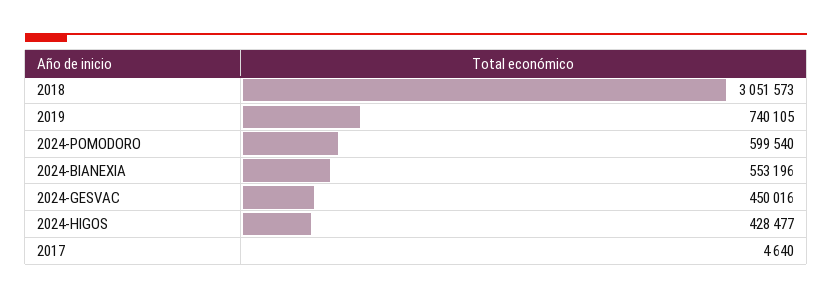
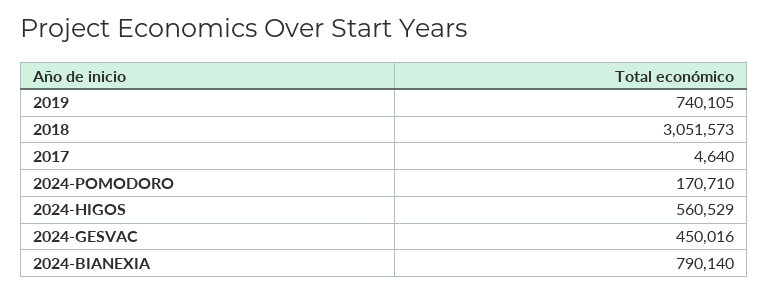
2024-POMODORO: 599540 -> 170710
2024-BIANEXIA: 553196 -> 790140
2024-HIGOS: 428477 -> 560529

